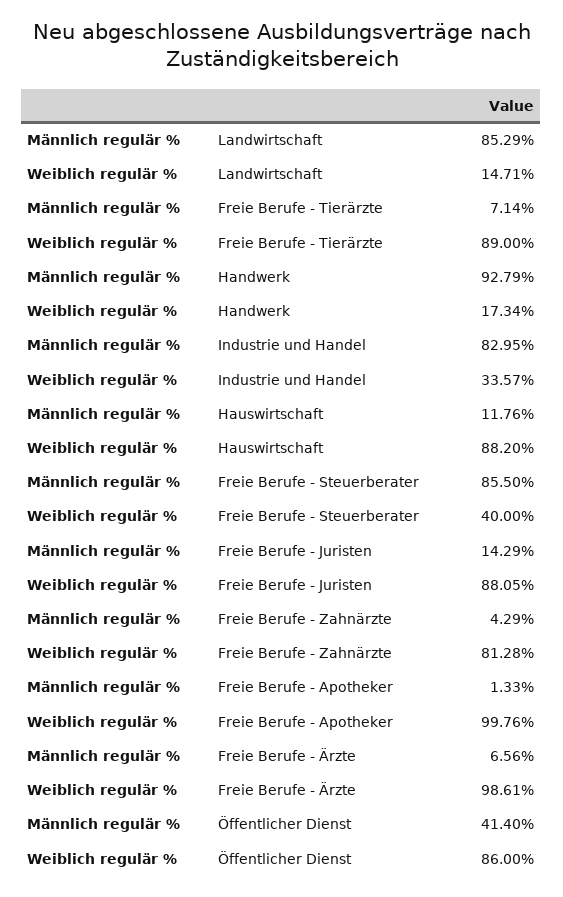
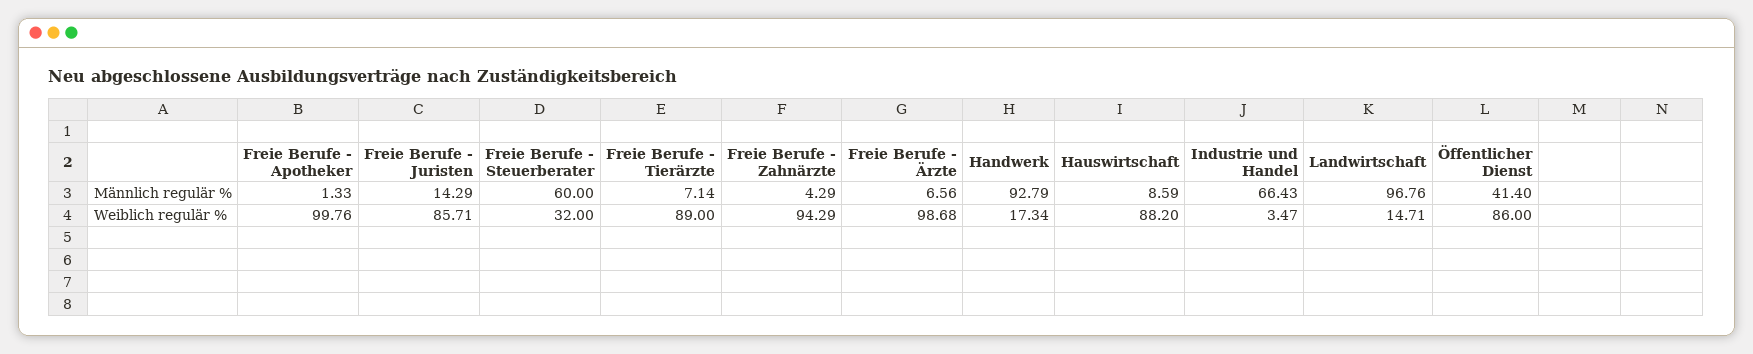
Männlich regulär %, Landwirtschaft: 85.29 -> 96.76
Männlich regulär %, Industrie und Handel: 82.95 -> 66.43
Weiblich regulär %, Industrie und Handel: 33.57 -> 3.47
Männlich regulär %, Hauswirtschaft: 11.76 -> 8.59
Männlich regulär %, Freie Berufe - Steuerberater: 85.5 -> 60
Weiblich regulär %, Freie Berufe - Steuerberater: 40 -> 32
Weiblich regulär %, Freie Berufe - Juristen: 88.05 -> 85.71
Weiblich regulär %, Freie Berufe - Zahnärzte: 81.28 -> 94.29
Weiblich regulär %, Freie Berufe - Ärzte: 98.61 -> 98.68

